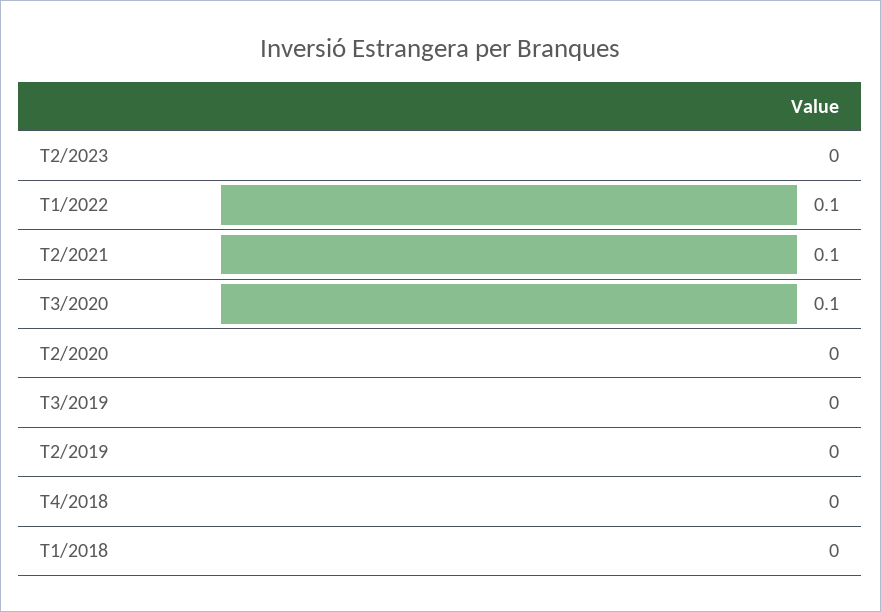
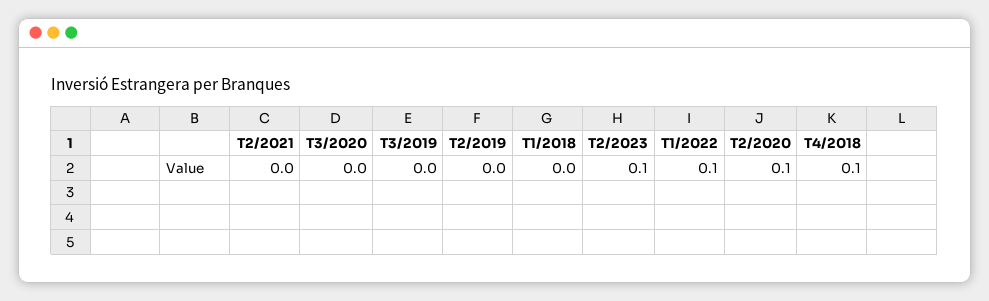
T2/2023: 0 -> 0.1
T2/2021: 0.1 -> 0
T3/2020: 0.1 -> 0
T2/2020: 0 -> 0.1
T4/2018: 0 -> 0.1

